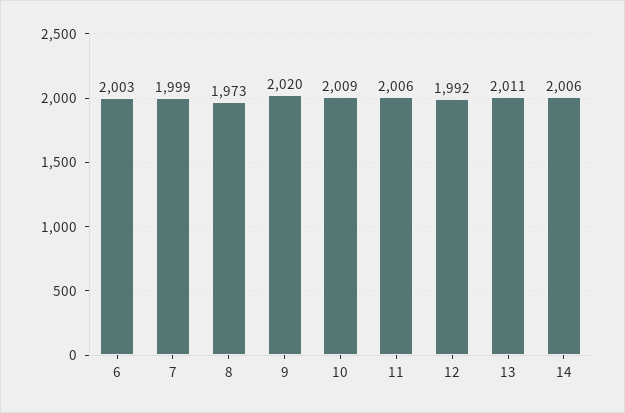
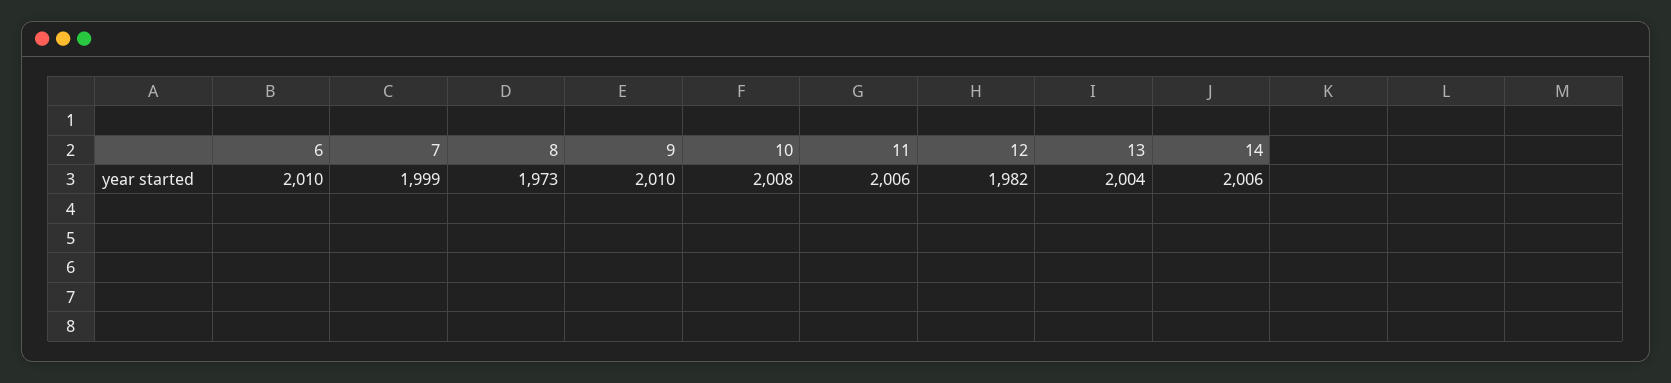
6: 2003 -> 2010
9: 2020 -> 2010
10: 2009 -> 2008
12: 1992 -> 1982
13: 2011 -> 2004

